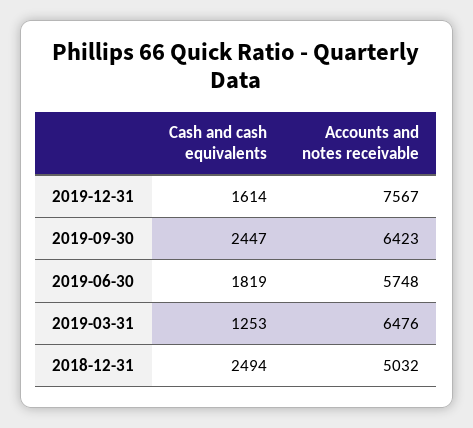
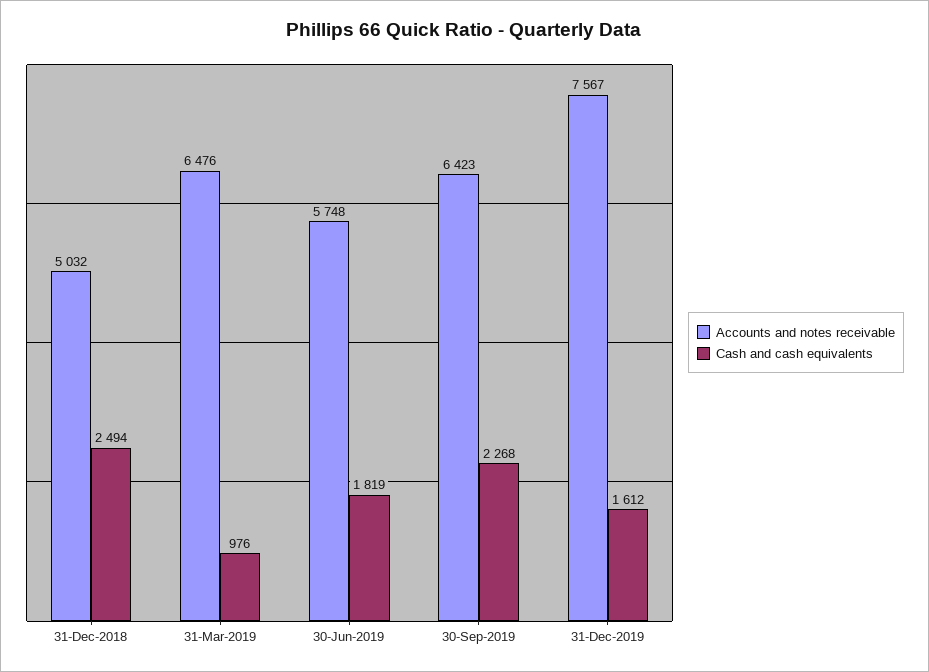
Cash and cash equivalents, 2019-12-31: 1614 -> 1612
Cash and cash equivalents, 2019-09-30: 2447 -> 2268
Cash and cash equivalents, 2019-03-31: 1253 -> 976

